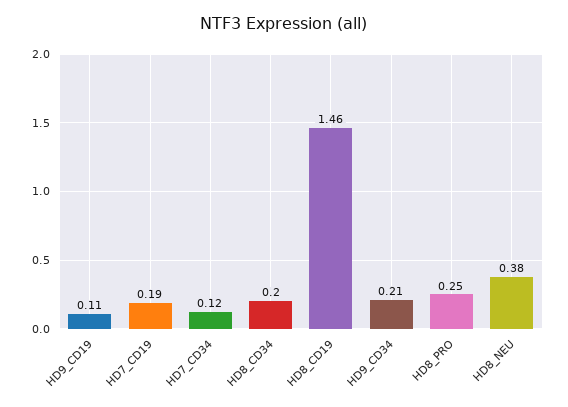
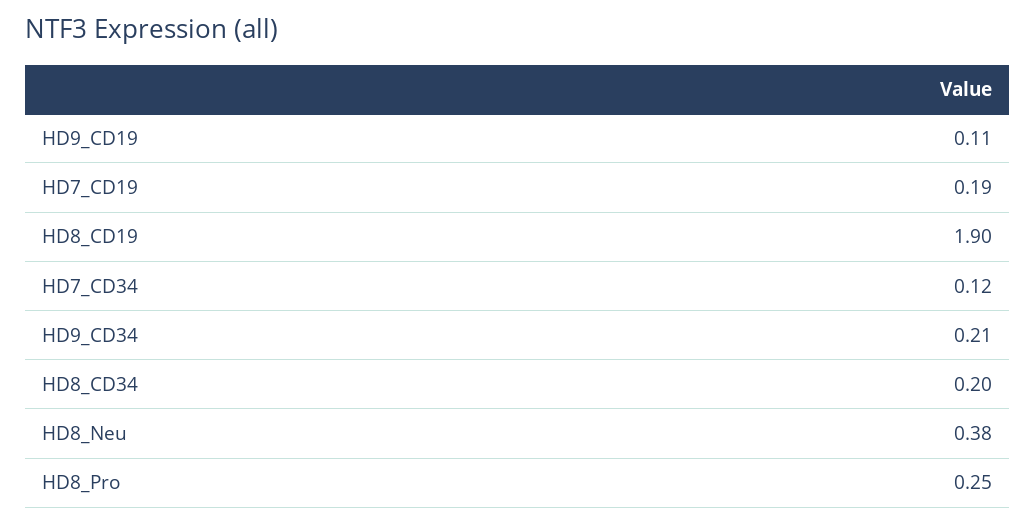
HD8_CD19: 1.46 -> 1.9

